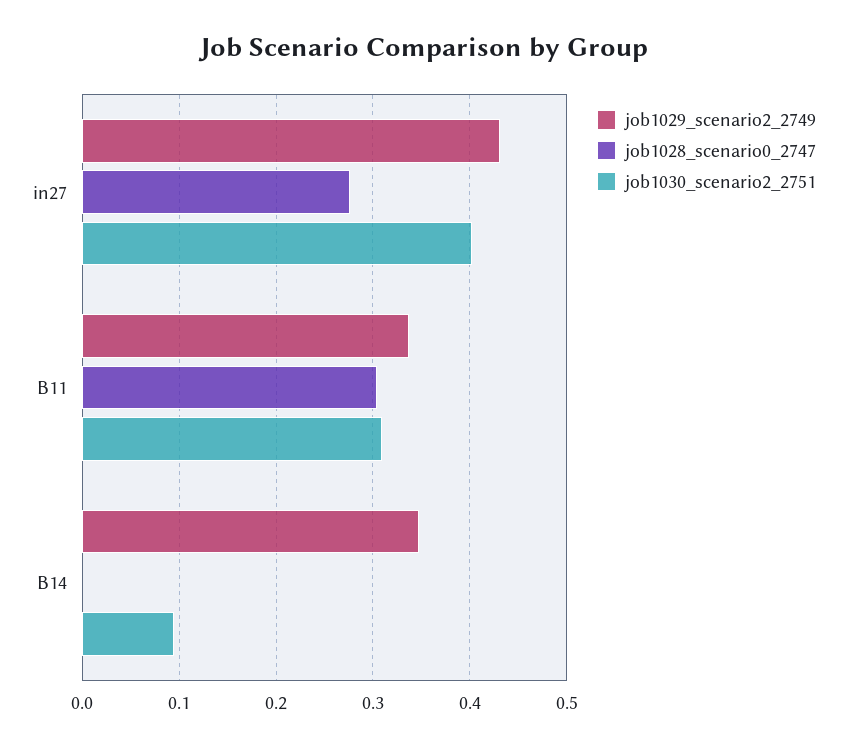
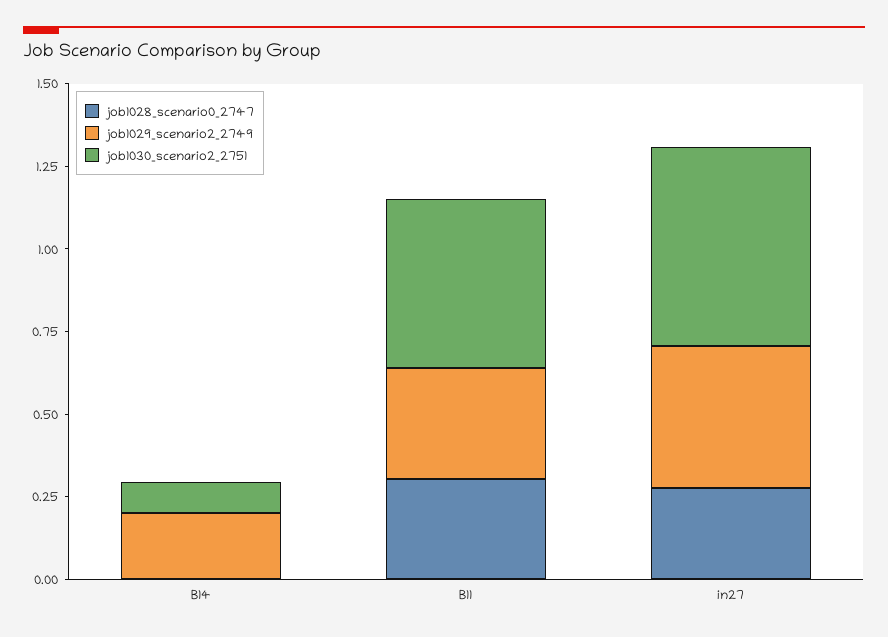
job1030_scenario2_2751, in27: 0.4 -> 0.6
job1030_scenario2_2751, B11: 0.31 -> 0.5
job1029_scenario2_2749, B14: 0.35 -> 0.2

